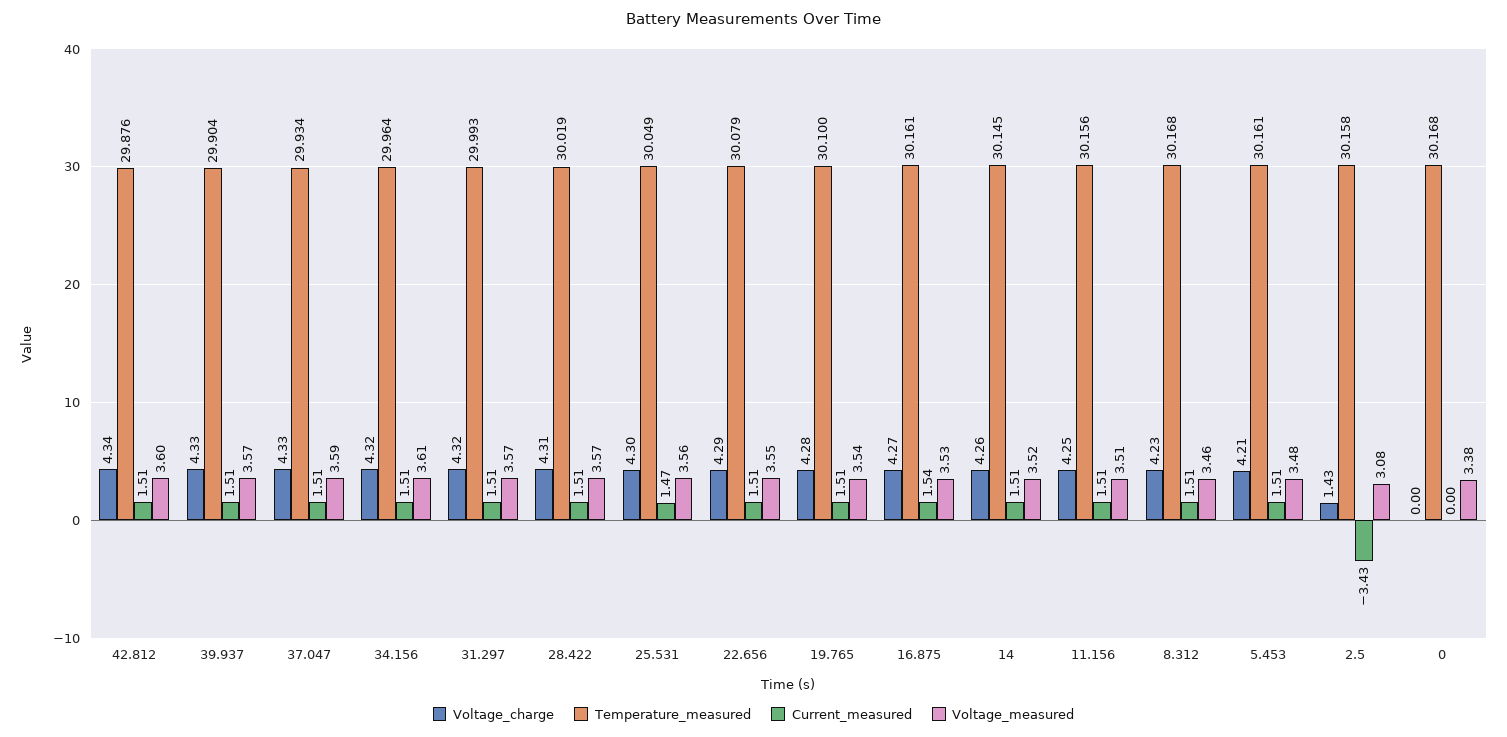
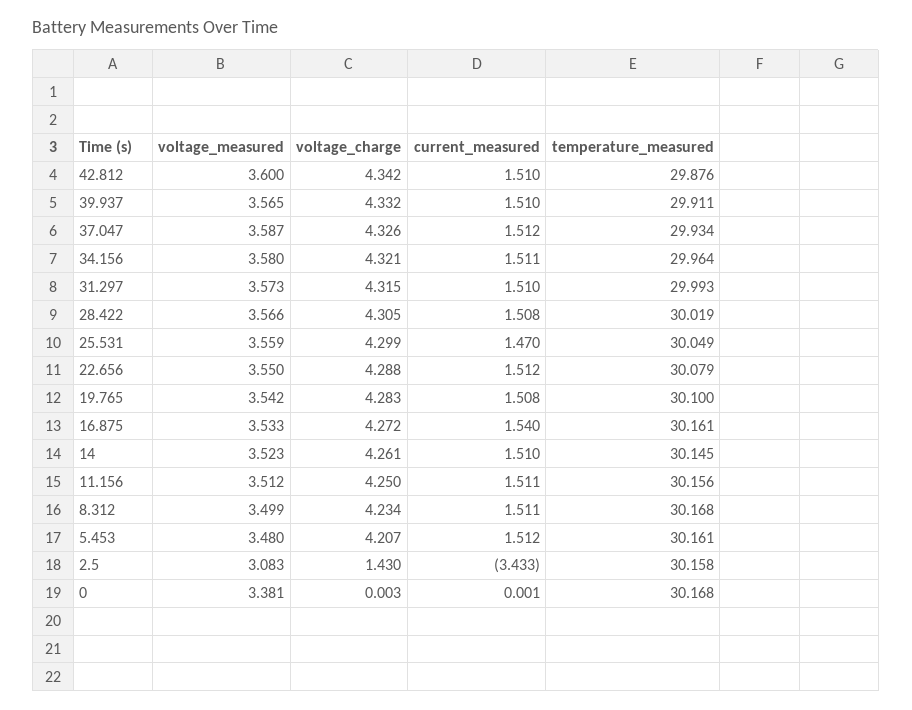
Temperature_measured, 39.937: 29.904 -> 29.911
Voltage_measured, 34.156: 3.61 -> 3.58
Voltage_measured, 8.312: 3.46 -> 3.499

